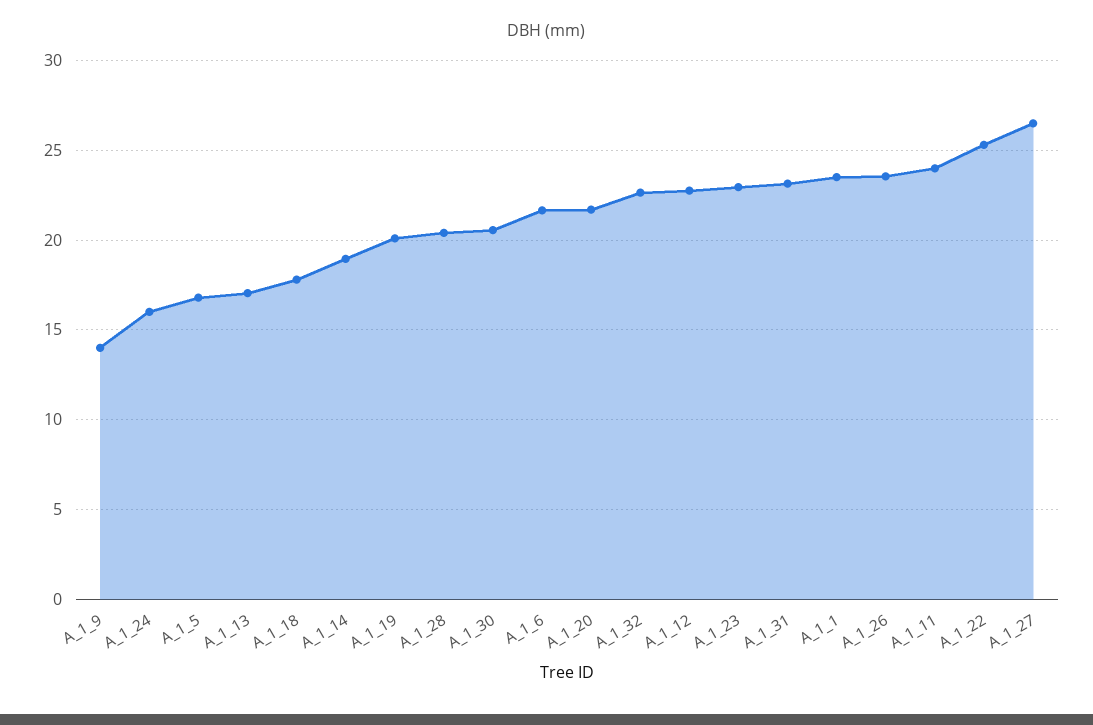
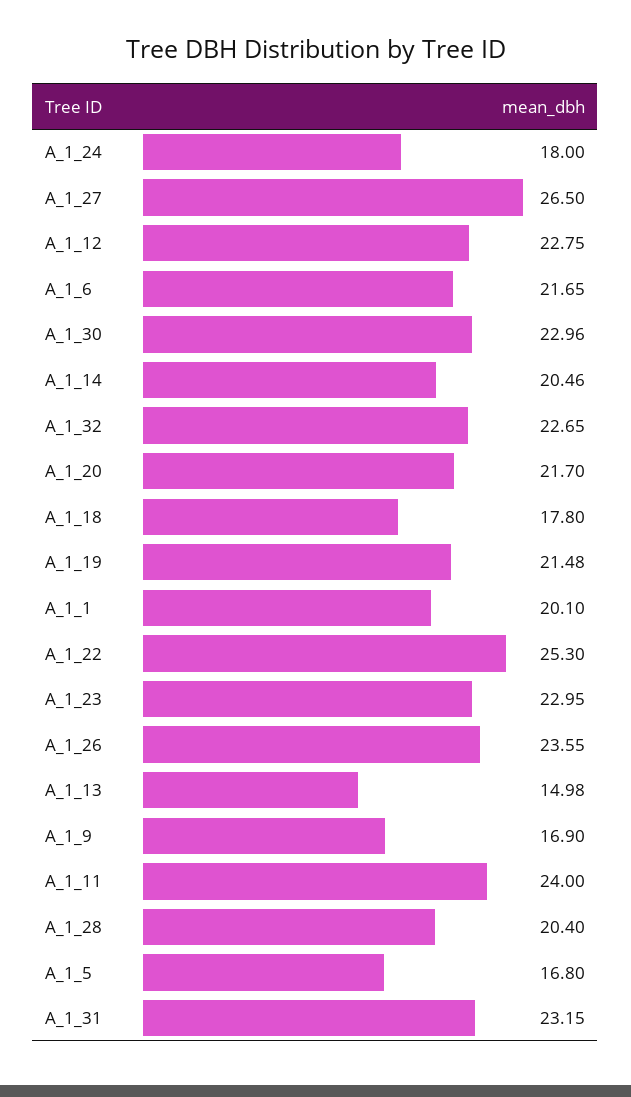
A_1_9: 14 -> 16.9
A_1_24: 16 -> 18
A_1_13: 17 -> 14.98
A_1_14: 19 -> 20.46
A_1_19: 20 -> 21.48
A_1_30: 20.5 -> 22.96
A_1_1: 23.5 -> 20.1

